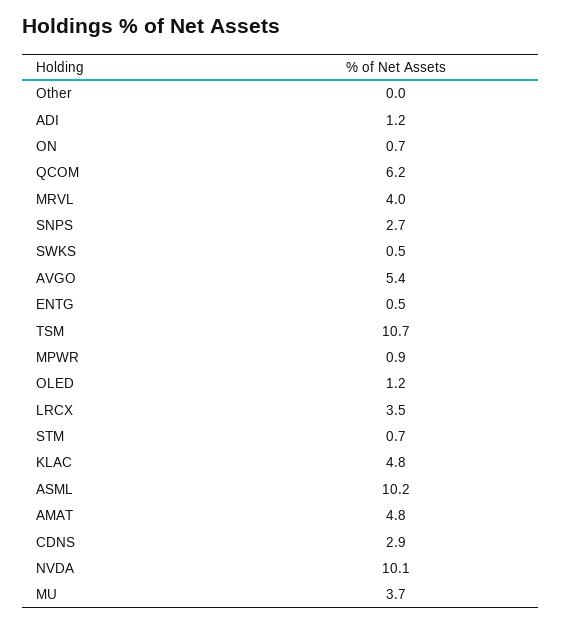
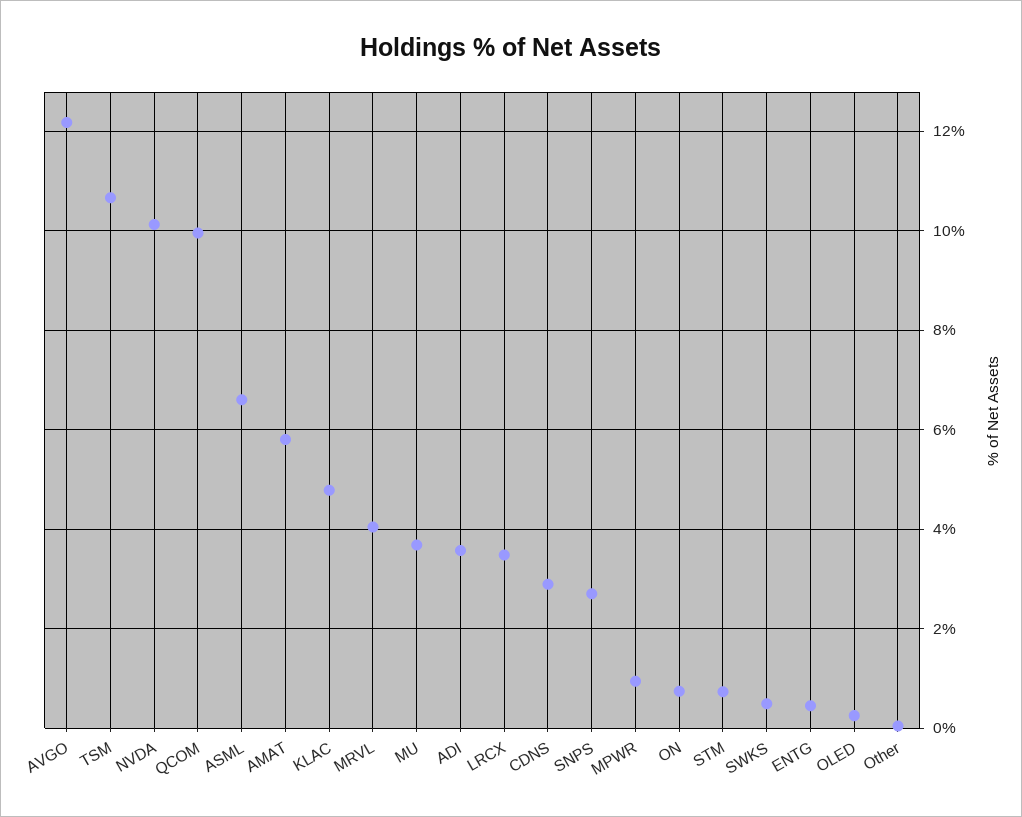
ADI: 1.2 -> 3.6
QCOM: 6.2 -> 10
AVGO: 5.4 -> 12.2
OLED: 1.2 -> 0.2
ASML: 10.2 -> 6.6
AMAT: 4.8 -> 5.8

